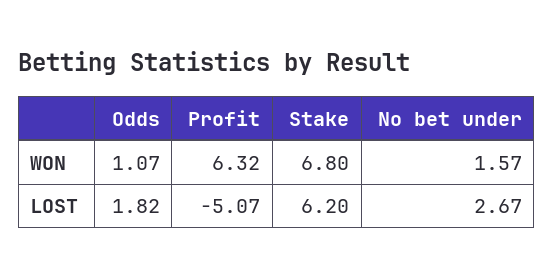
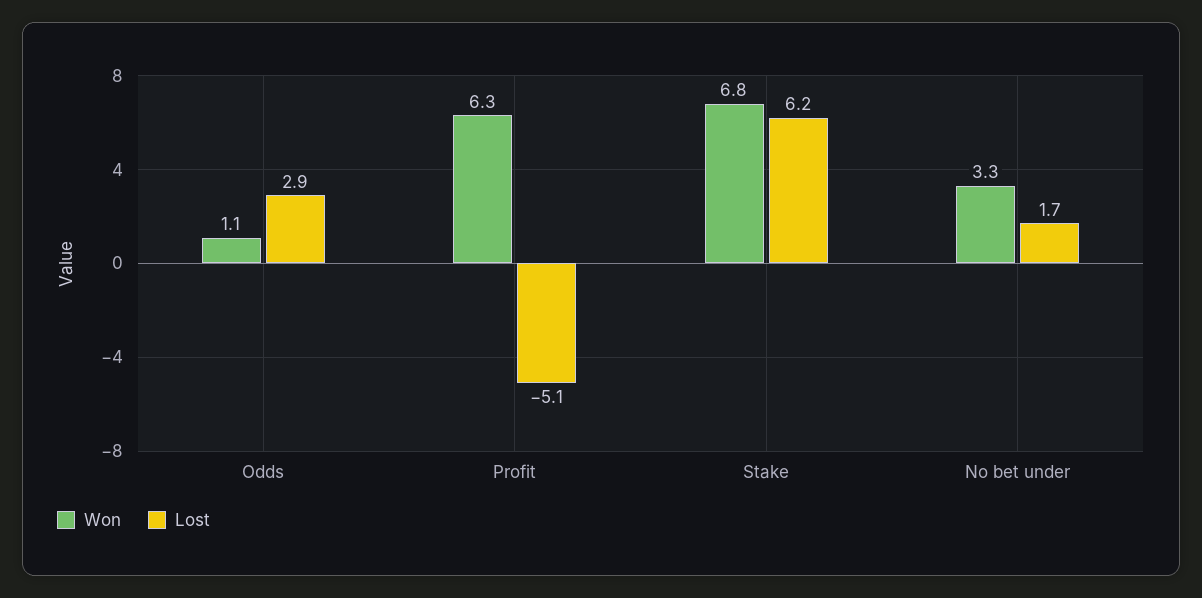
WON, No bet under: 1.57 -> 3.3
LOST, Odds: 1.82 -> 2.9
LOST, No bet under: 2.67 -> 1.7

